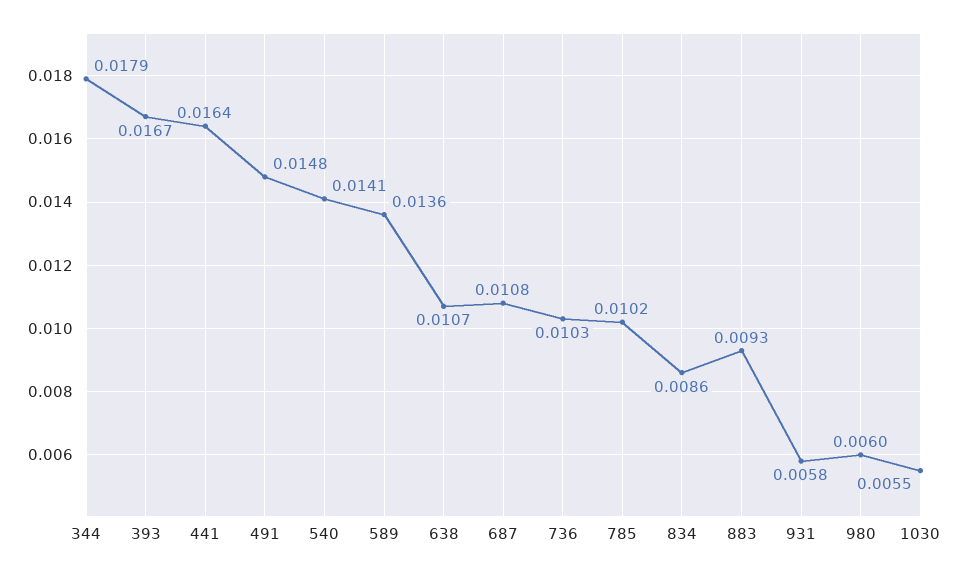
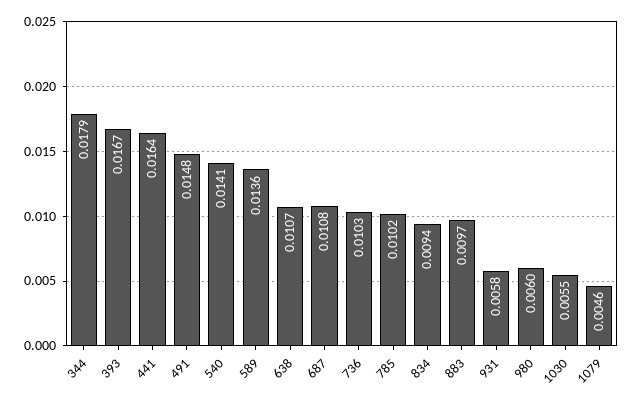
834: 0.0086 -> 0.0094
883: 0.0093 -> 0.0097
1079: none -> 0.0046

